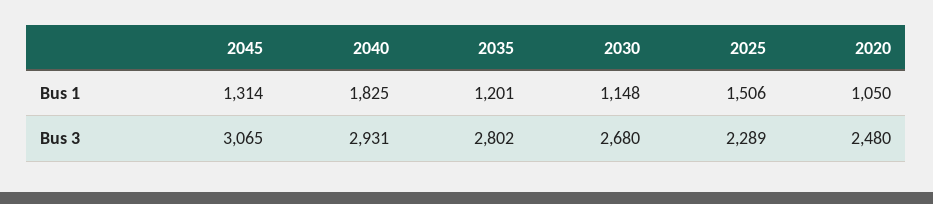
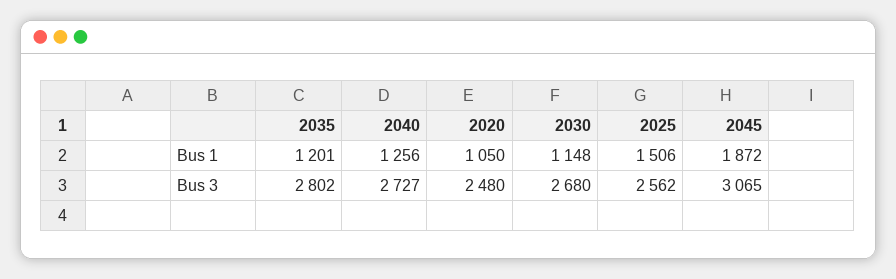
2045, Bus 1: 1314 -> 1872
2040, Bus 1: 1825 -> 1256
2040, Bus 3: 2931 -> 2727
2025, Bus 3: 2289 -> 2562

